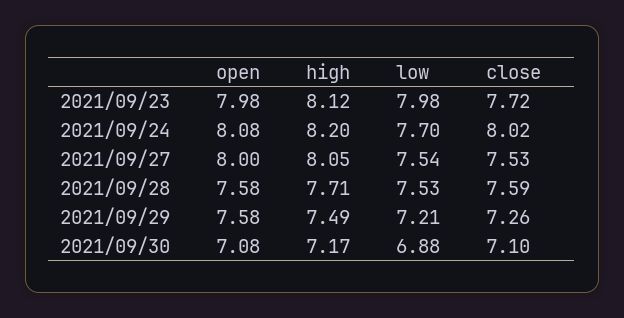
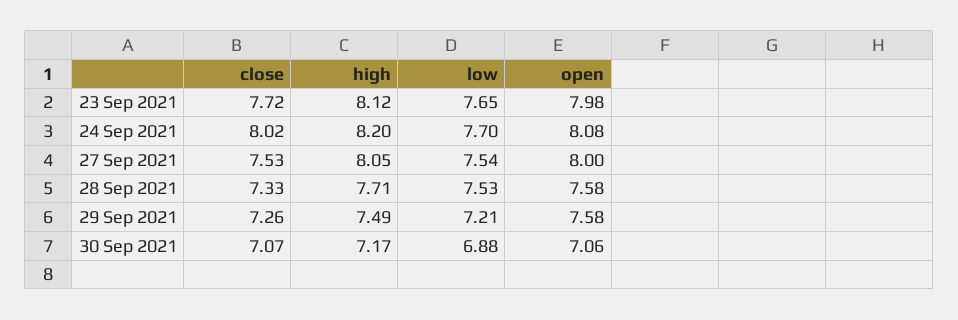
low, 2021/09/23: 7.98 -> 7.65
close, 2021/09/28: 7.59 -> 7.33
open, 2021/09/30: 7.08 -> 7.06
close, 2021/09/30: 7.1 -> 7.07

